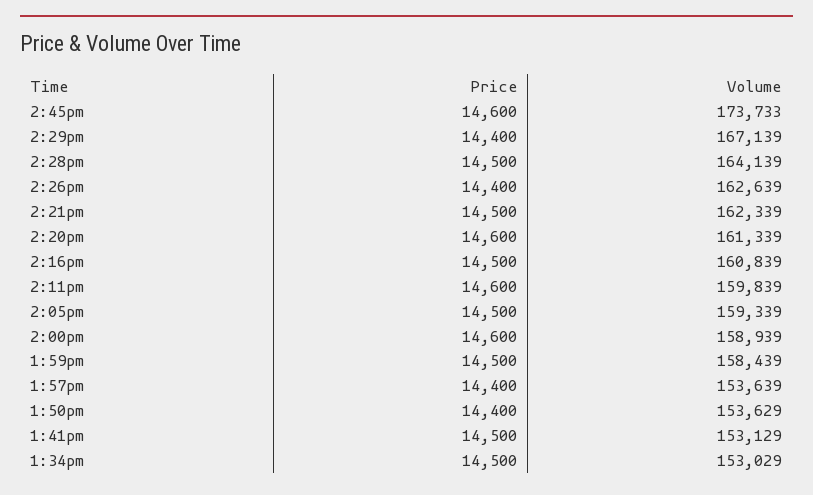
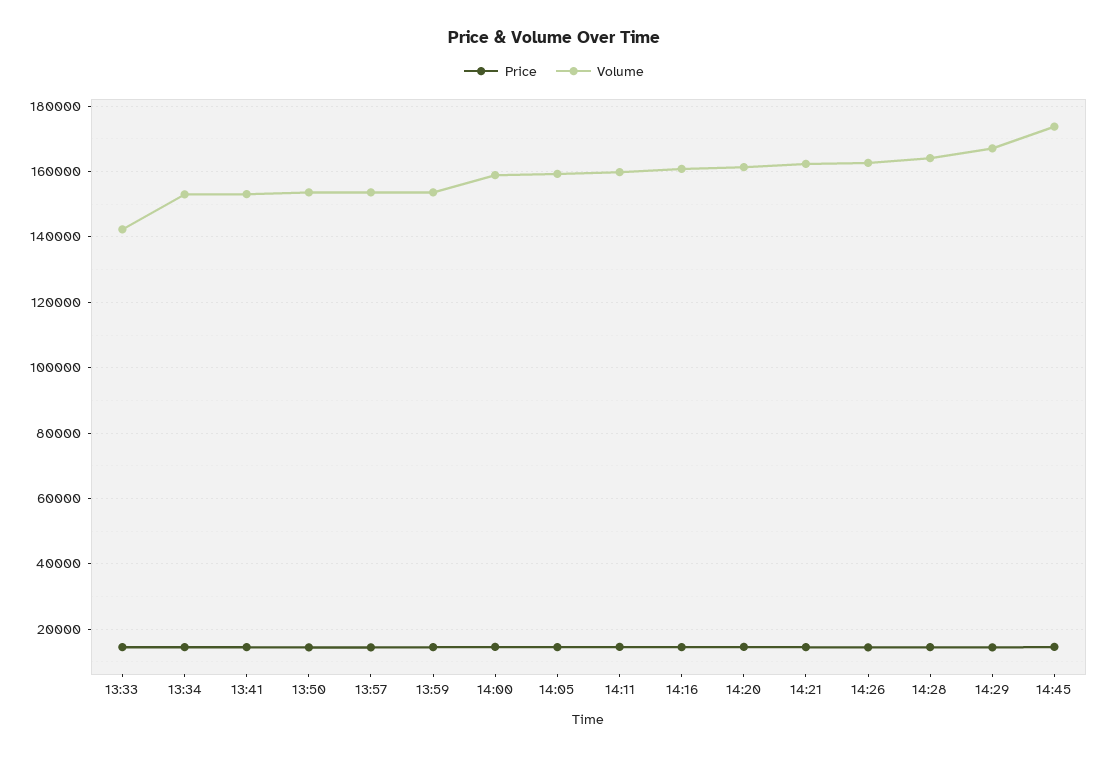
Volume, 1:59pm: 158439 -> 154000
Price, 13:33: none -> 14000
Volume, 13:33: none -> 142000

